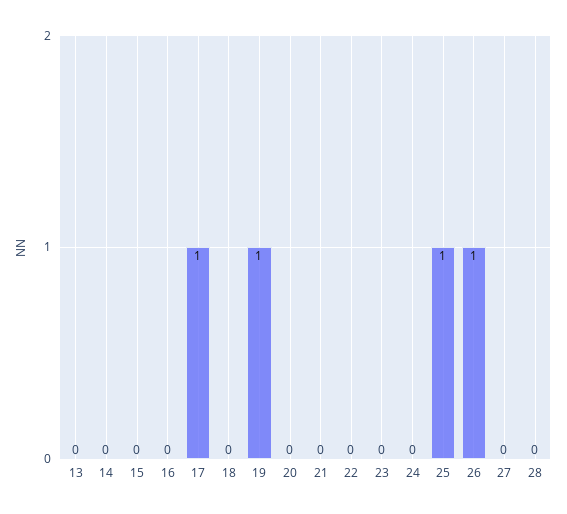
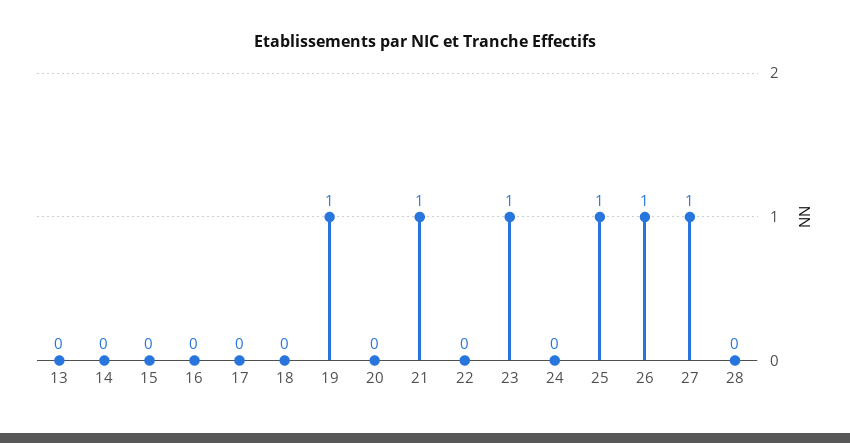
17: 1 -> 0
21: 0 -> 1
23: 0 -> 1
27: 0 -> 1

